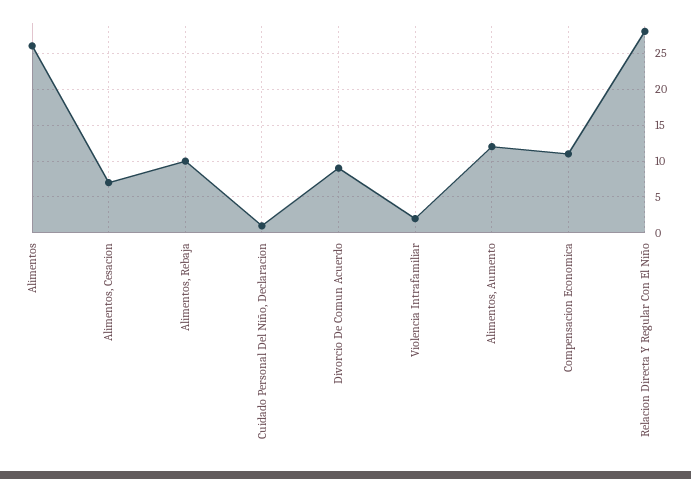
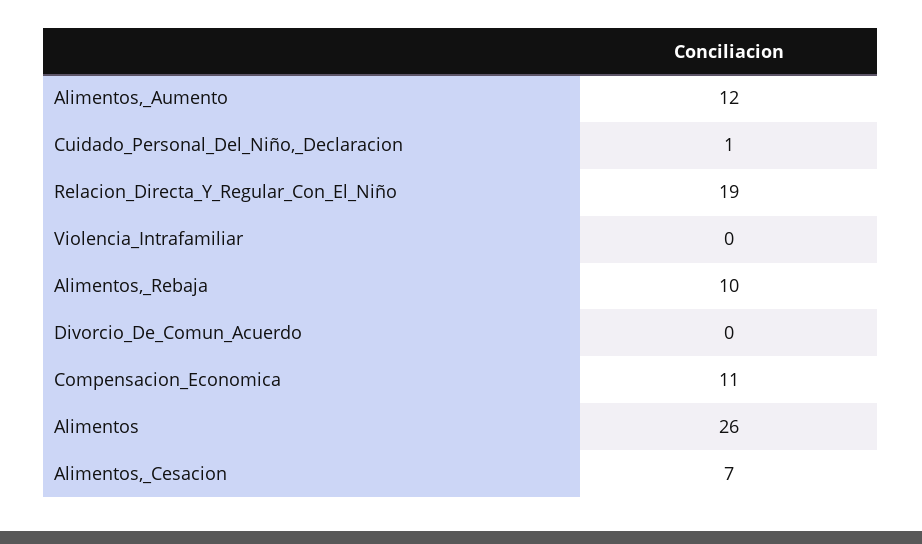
Divorcio De Comun Acuerdo: 9 -> 0
Violencia Intrafamiliar: 2 -> 0
Relacion Directa Y Regular Con El Niño: 28 -> 19

